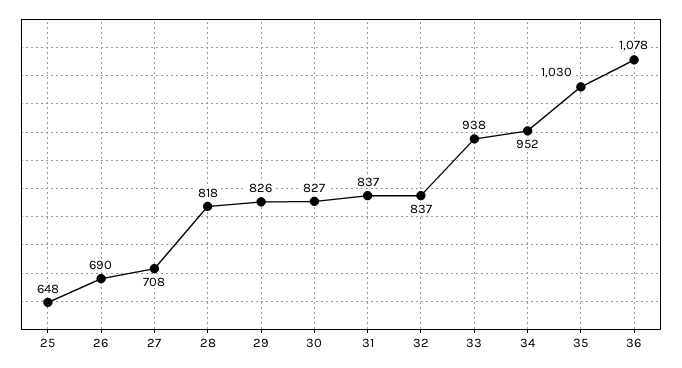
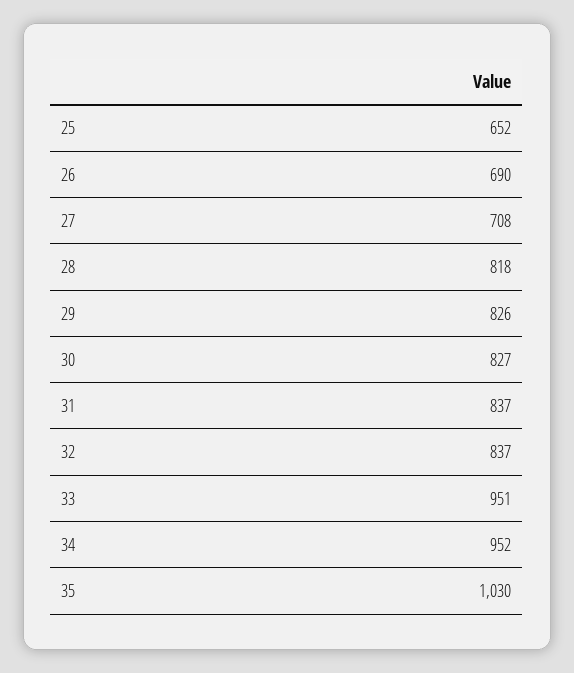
25: 648 -> 652
33: 938 -> 951
36: 1078 -> none

